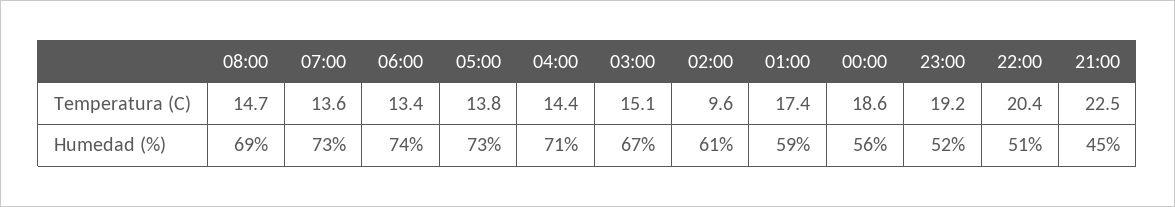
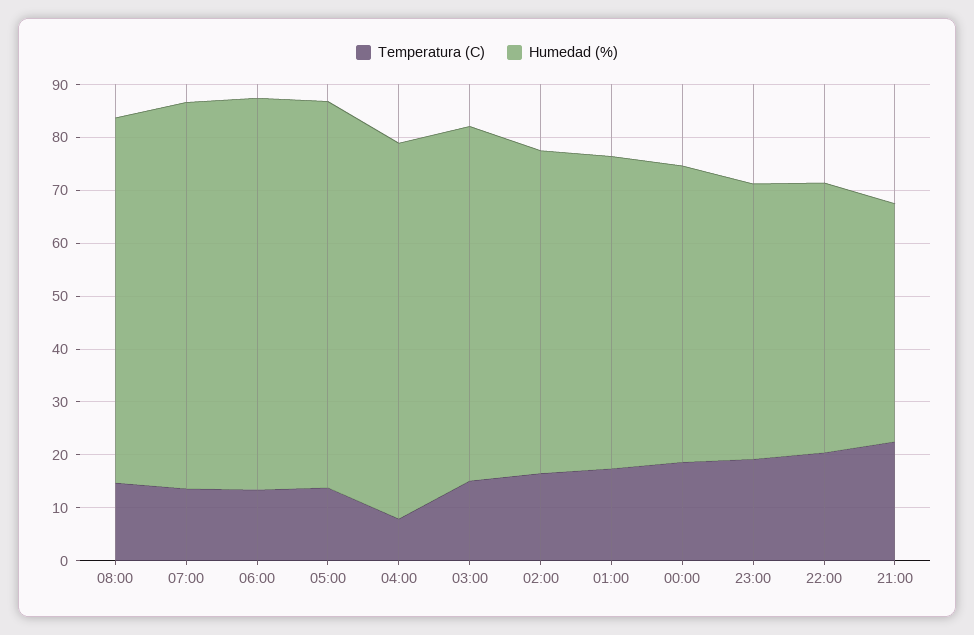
Temperatura (C), 04:00: 14.4 -> 8
Temperatura (C), 02:00: 9.6 -> 16

